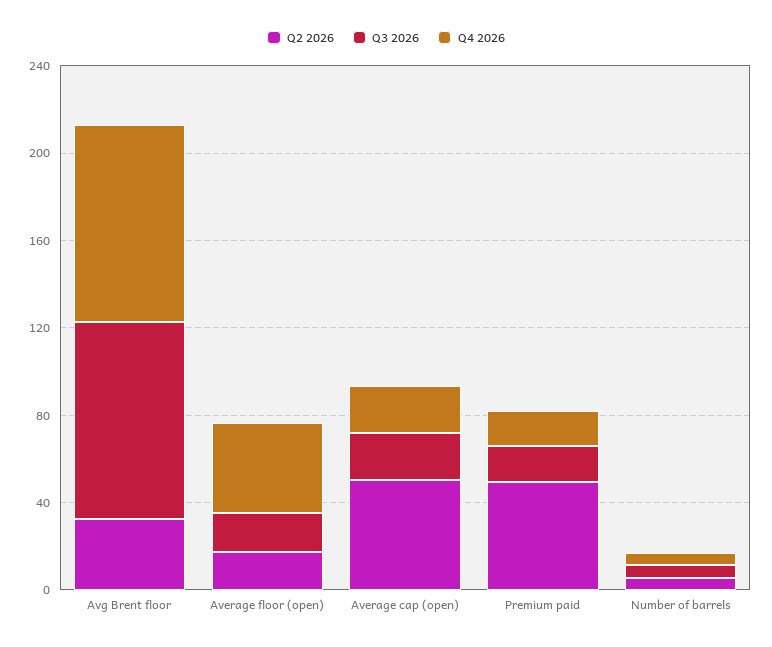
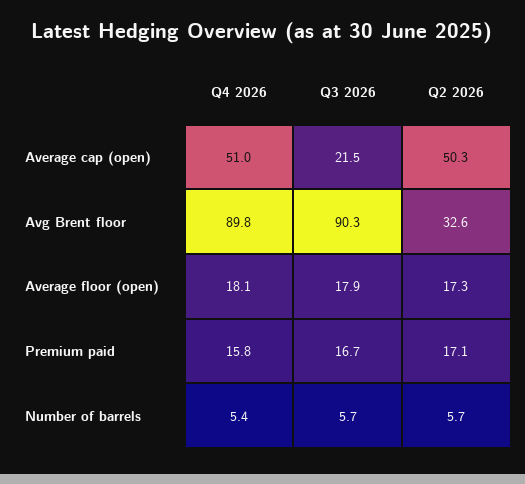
Q4 2026, Average floor (open): 40 -> 18.1
Q4 2026, Average cap (open): 20 -> 51
Q2 2026, Premium paid: 50 -> 17.1

